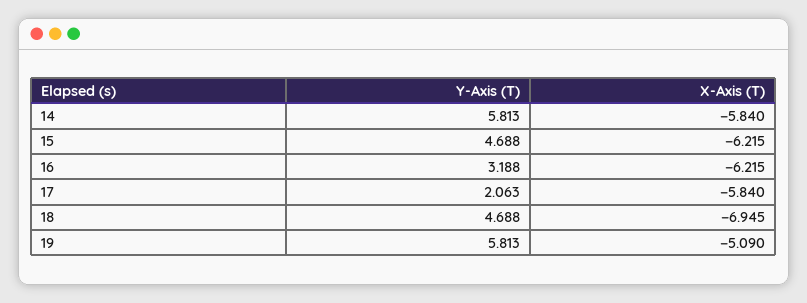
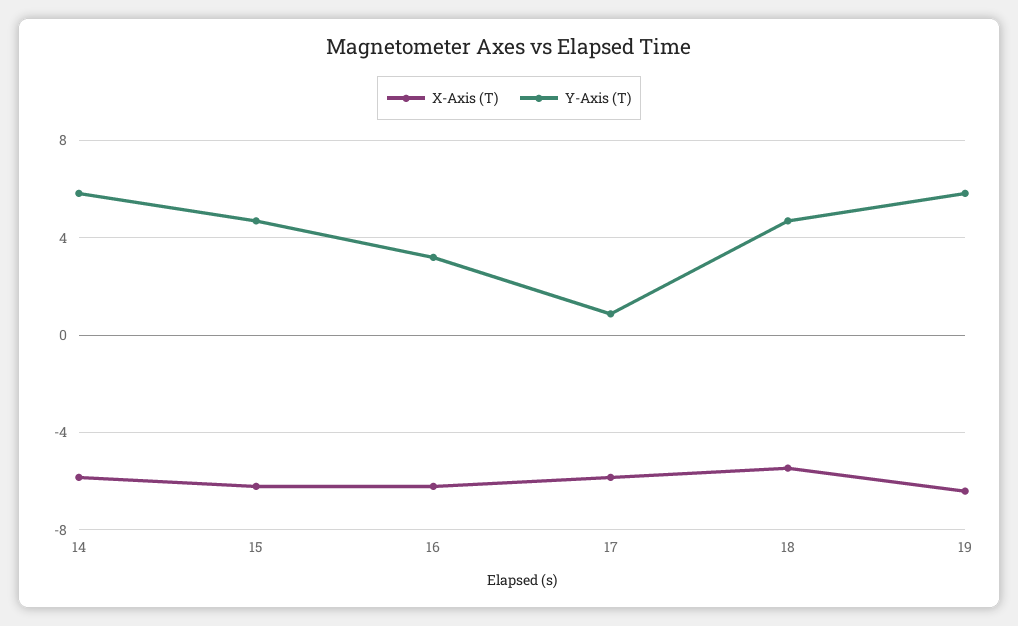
Y-Axis (T), 17: 2.063 -> 1
X-Axis (T), 18: -6.945 -> -5.5
X-Axis (T), 19: -5.09 -> -6.5

